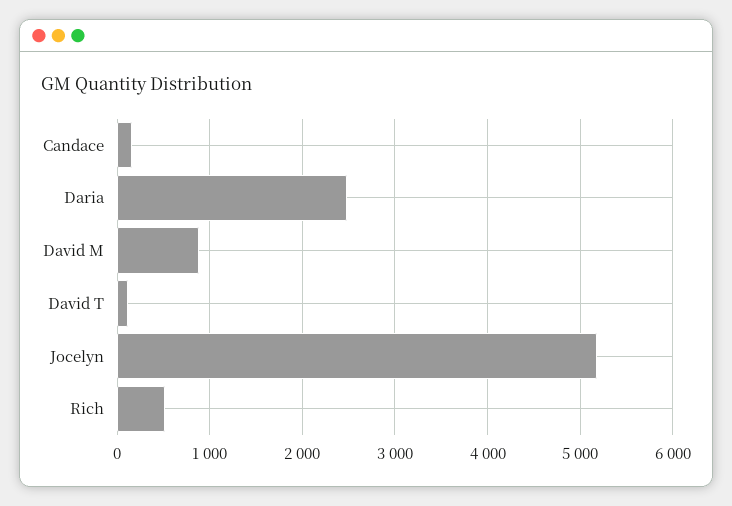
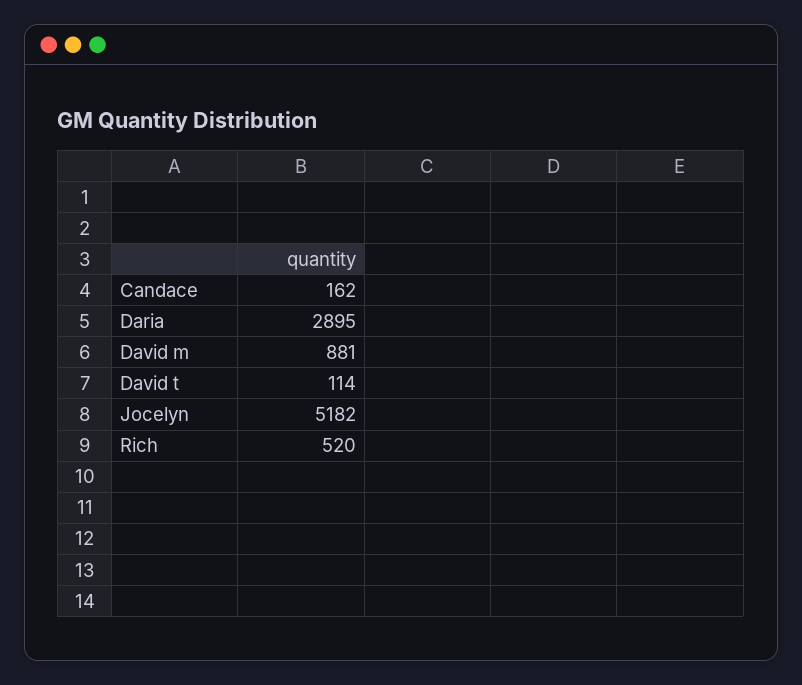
Daria: 2500 -> 2895

